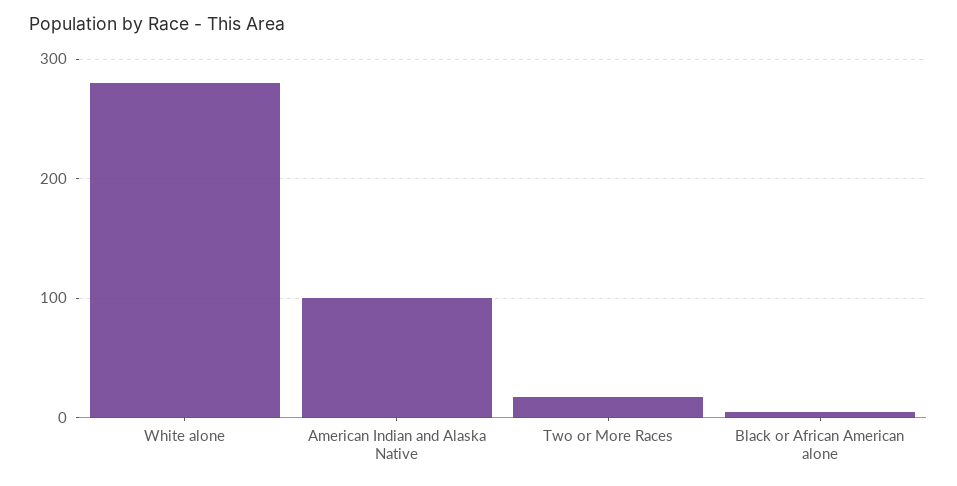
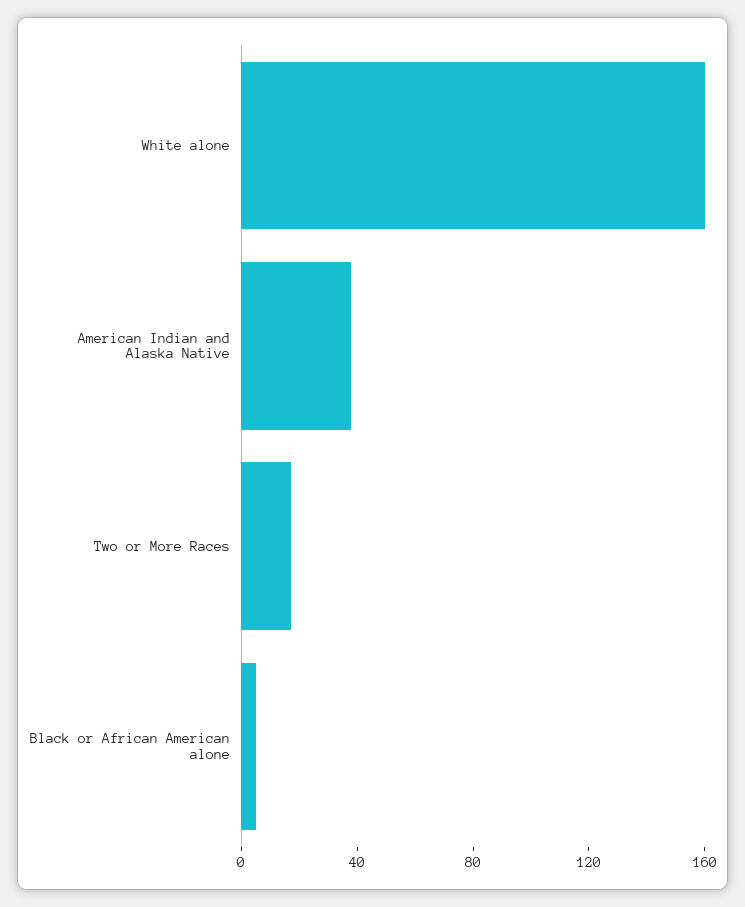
White alone: 280 -> 160
American Indian and Alaska Native: 100 -> 40

